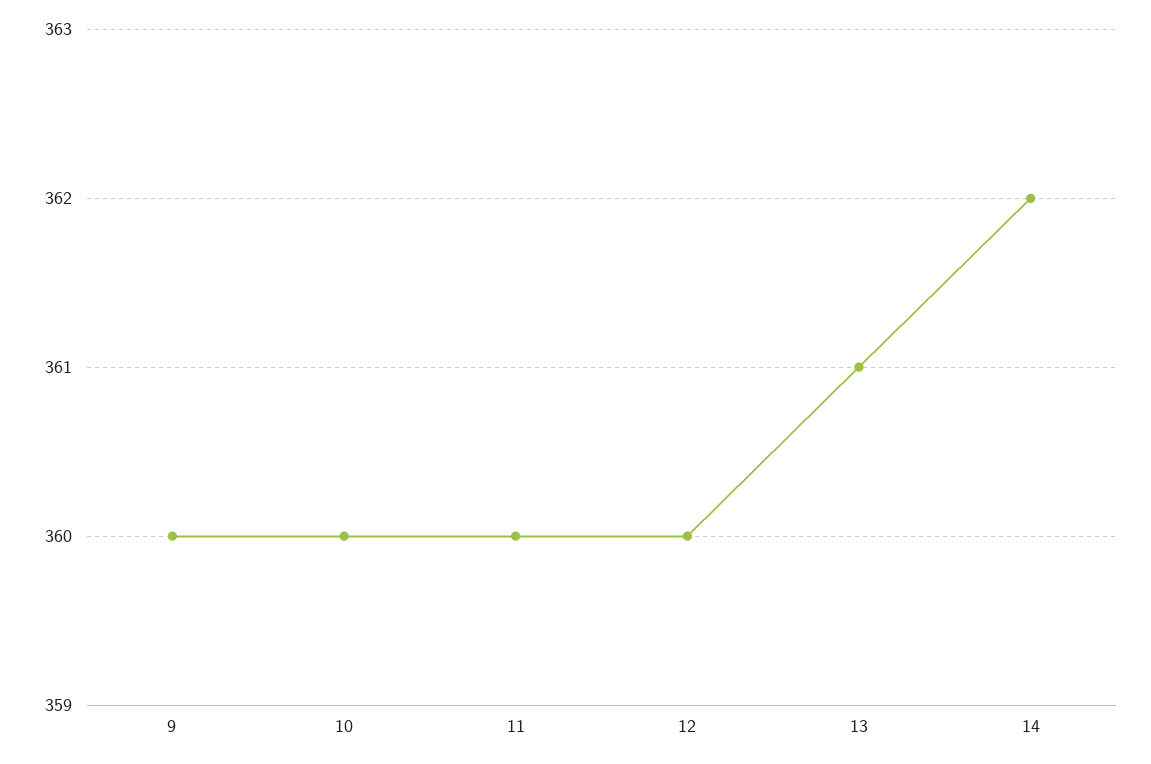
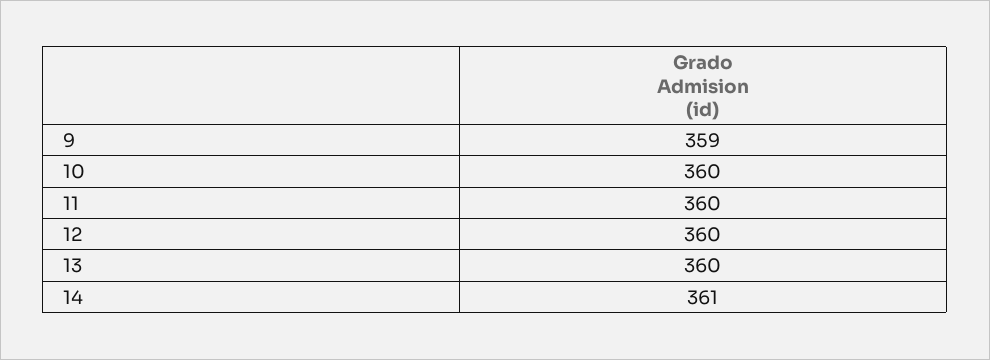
9: 360 -> 359
13: 361 -> 360
14: 362 -> 361

